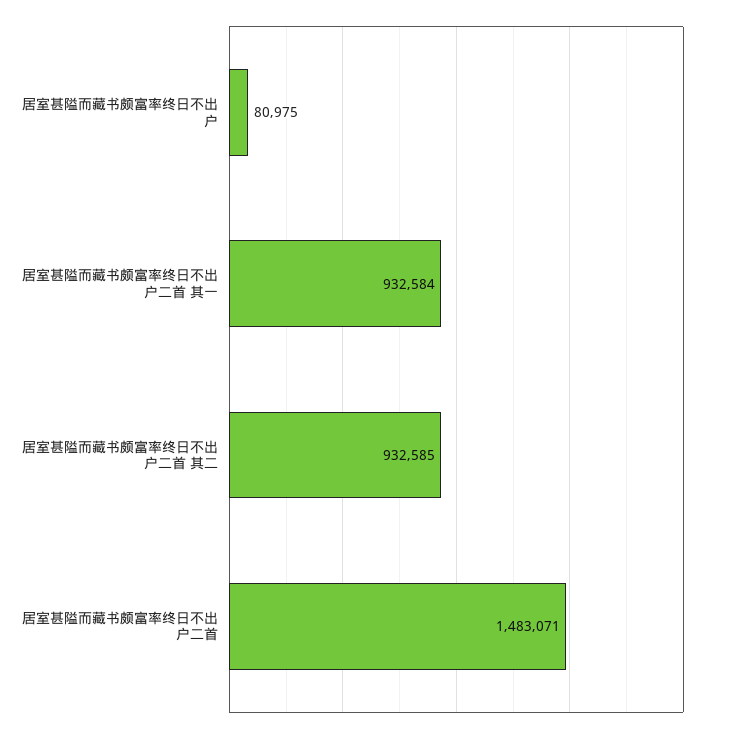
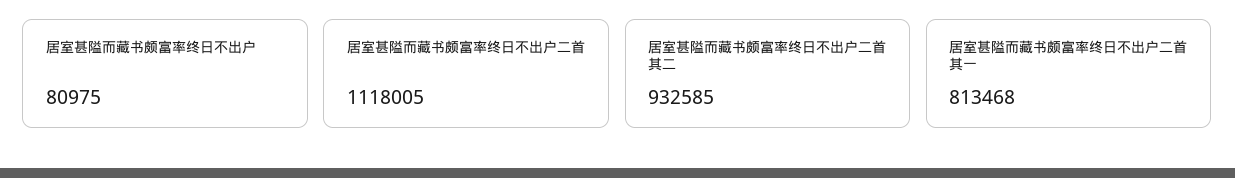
居室甚隘而藏书颇富率终日不出户二首 其一: 932584 -> 813468
居室甚隘而藏书颇富率终日不出户二首: 1483071 -> 1118005

